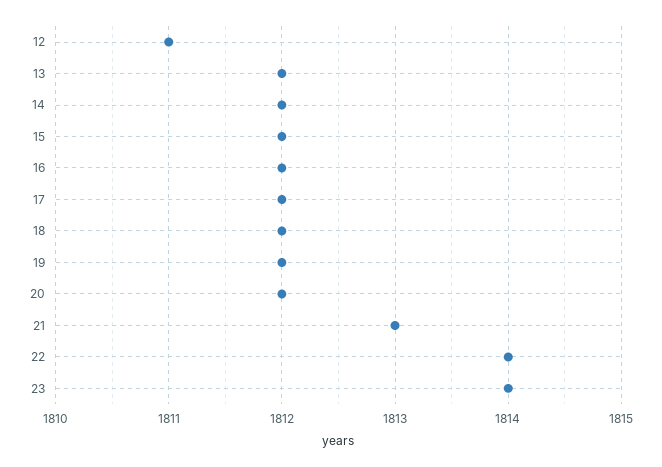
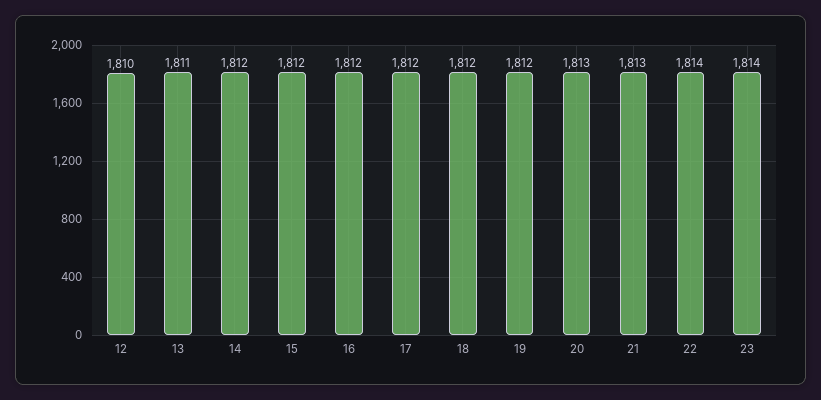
12: 1811 -> 1810
13: 1812 -> 1811
20: 1812 -> 1813

